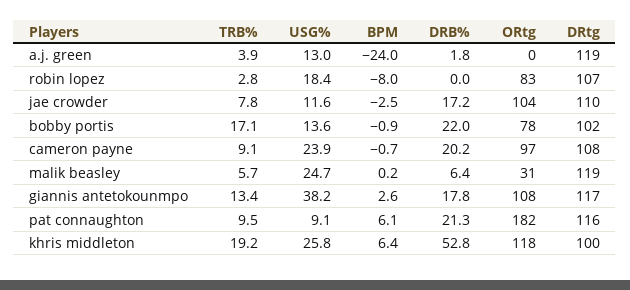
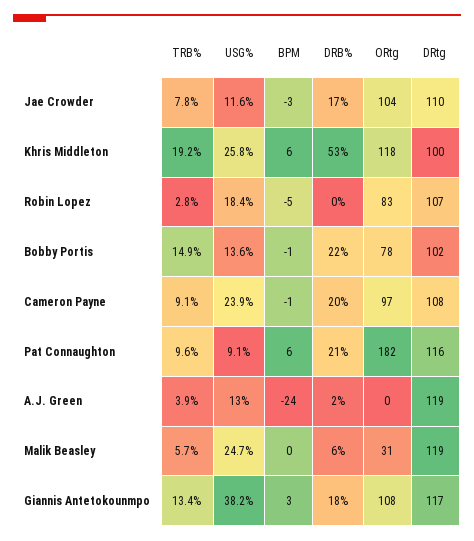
BPM, robin lopez: -8 -> -5
TRB%, bobby portis: 17.1 -> 14.9
TRB%, pat connaughton: 9.5 -> 9.6

